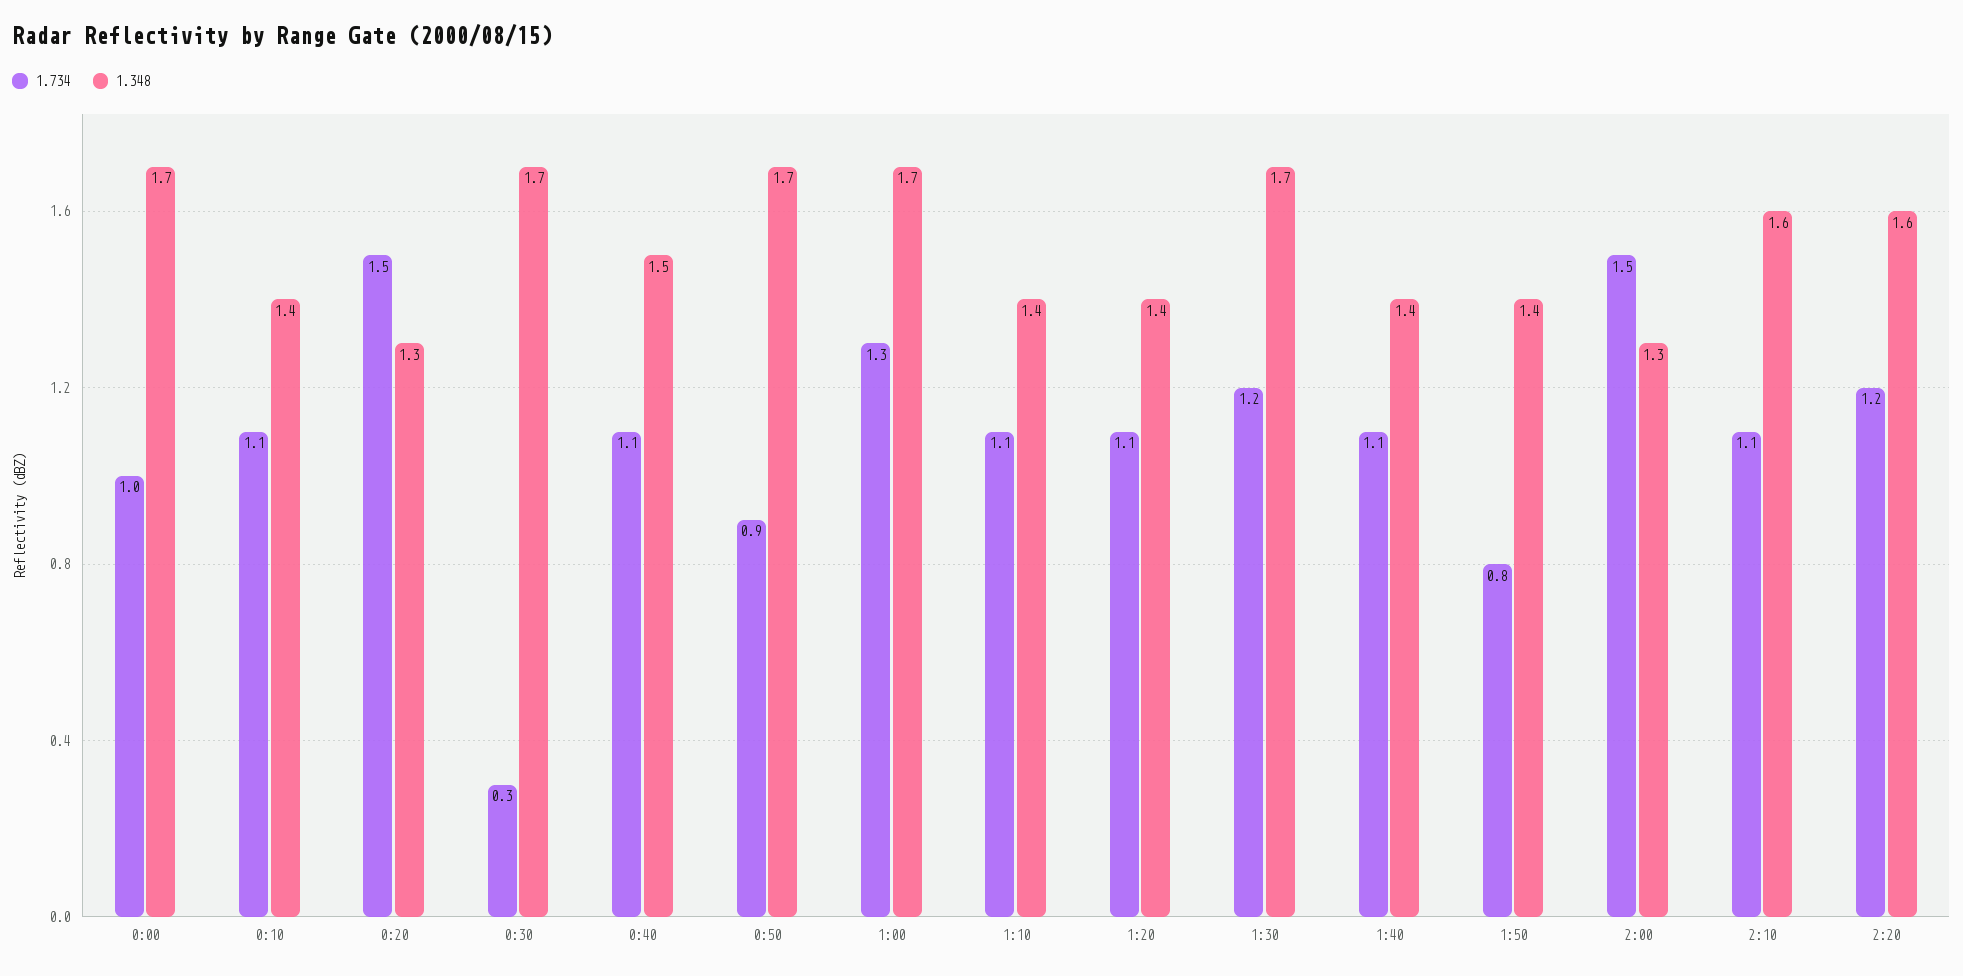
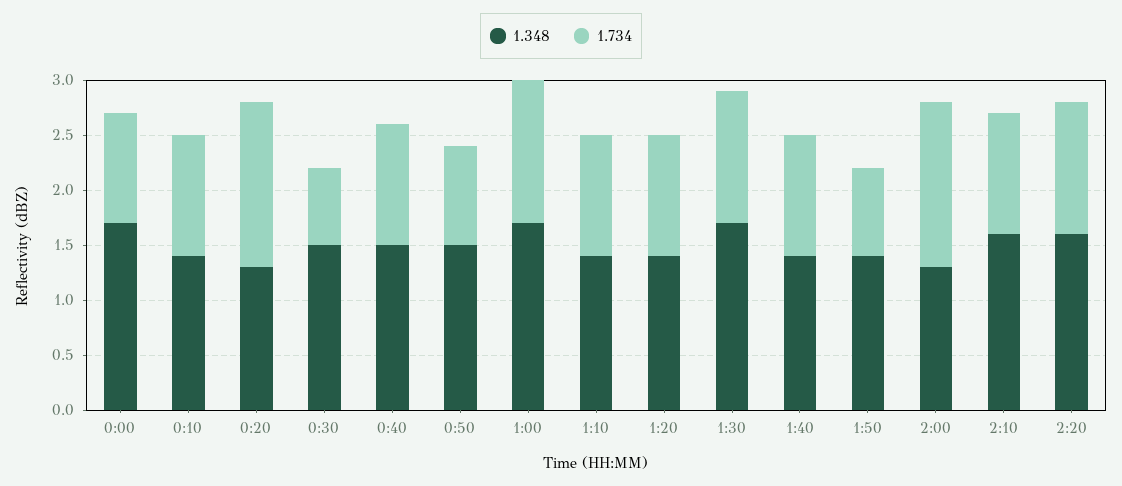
1.734, 0:30: 0.3 -> 0.7
1.348, 0:30: 1.7 -> 1.5
1.348, 0:50: 1.7 -> 1.5

